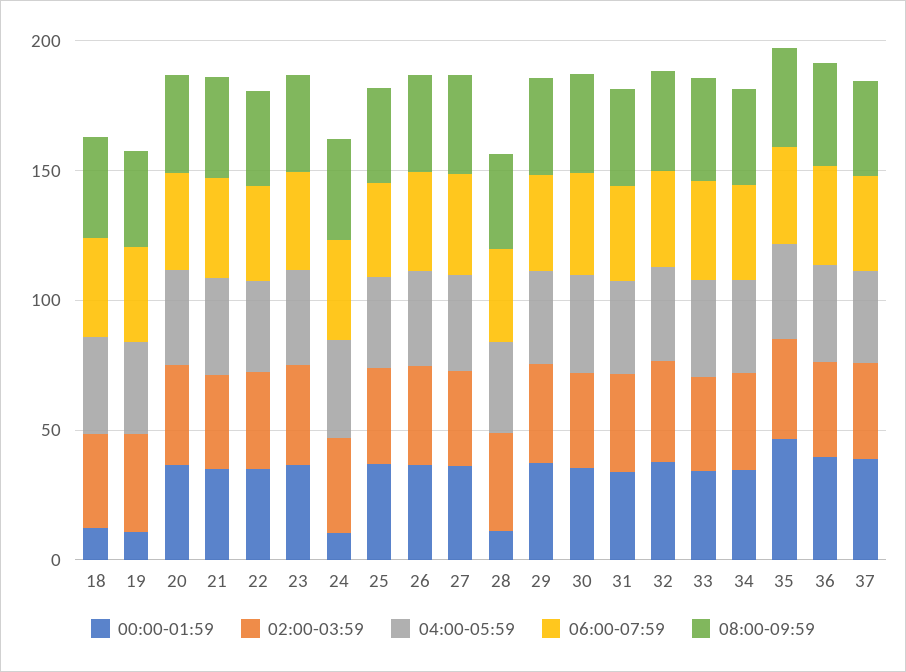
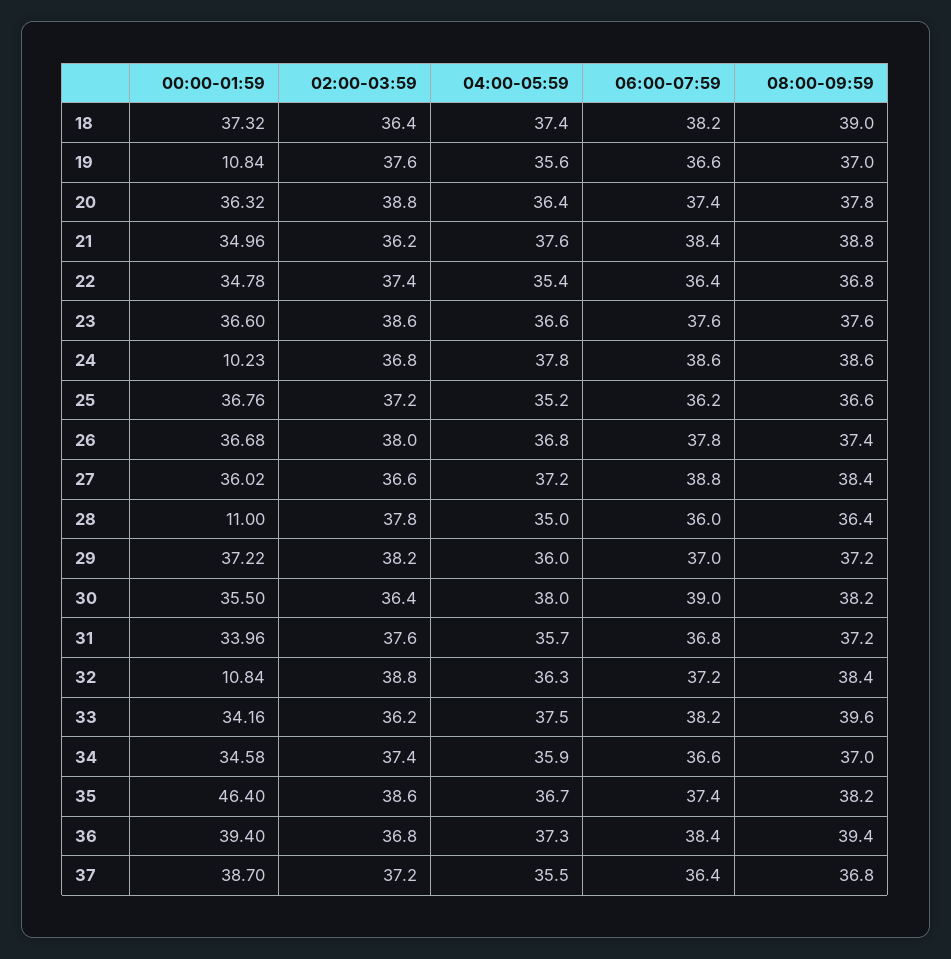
00:00-01:59, 18: 10 -> 37.32
00:00-01:59, 32: 40 -> 10.84

